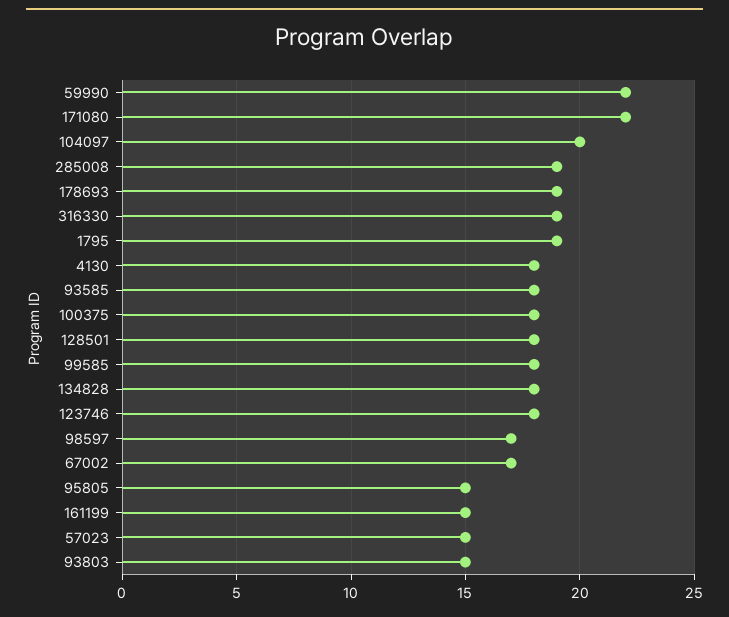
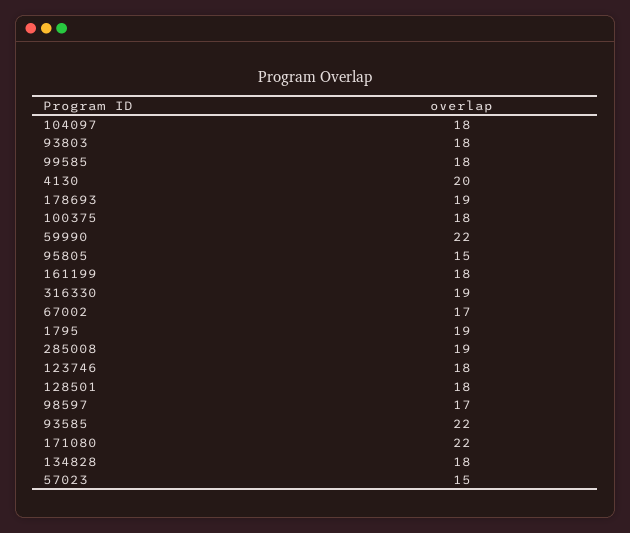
104097: 20 -> 18
4130: 18 -> 20
93585: 18 -> 22
161199: 15 -> 18
93803: 15 -> 18

